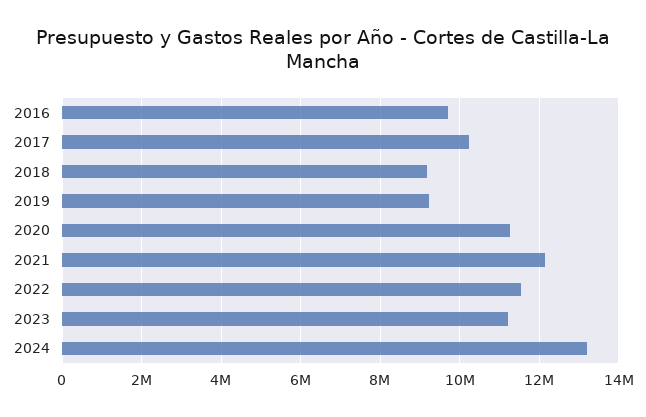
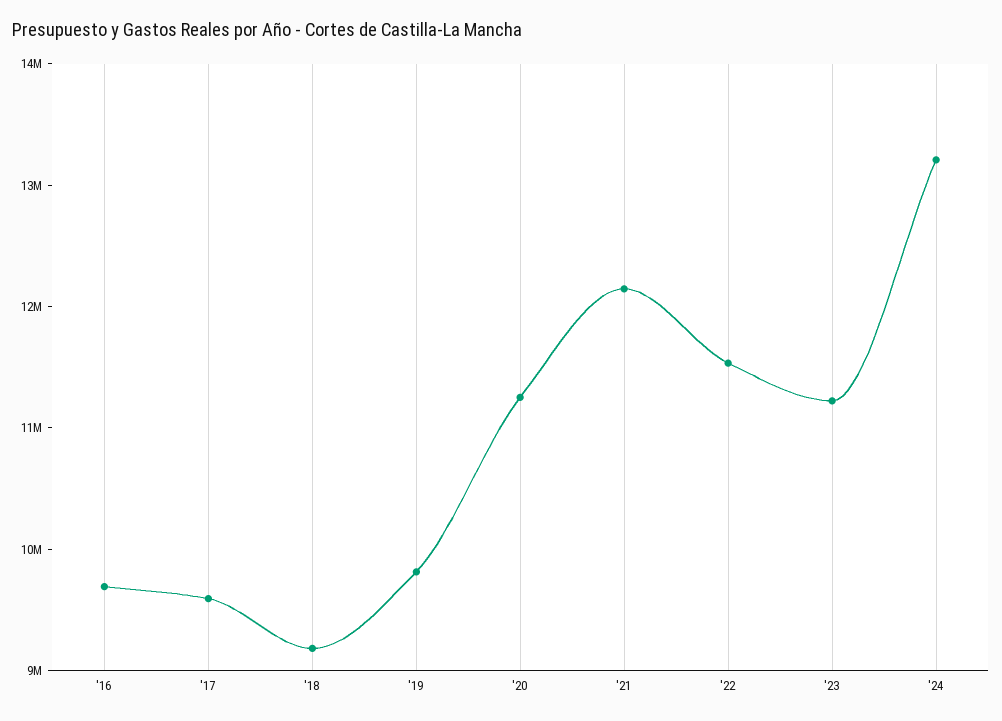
2017: 10200000 -> 9600000
2019: 9200000 -> 9800000

